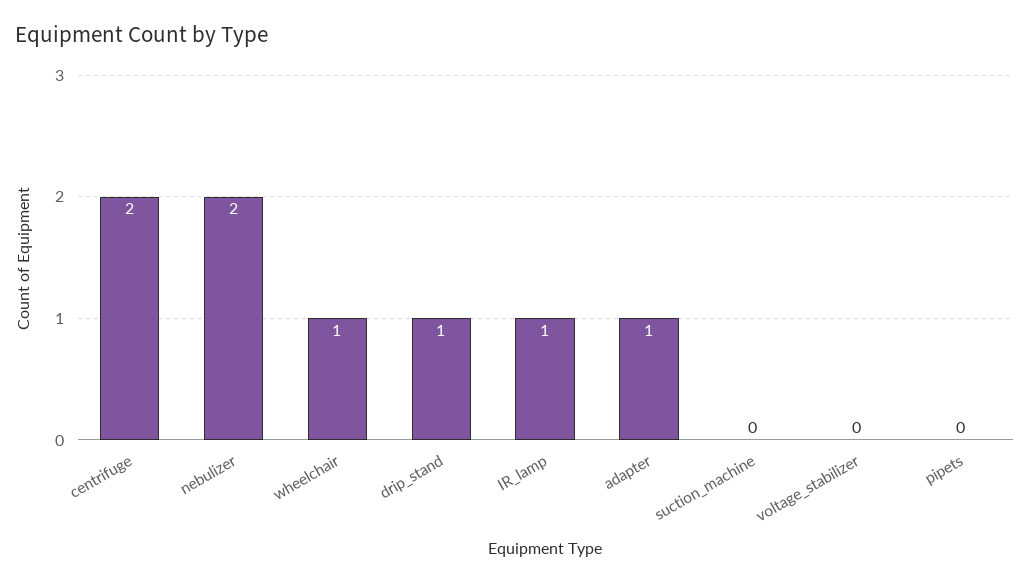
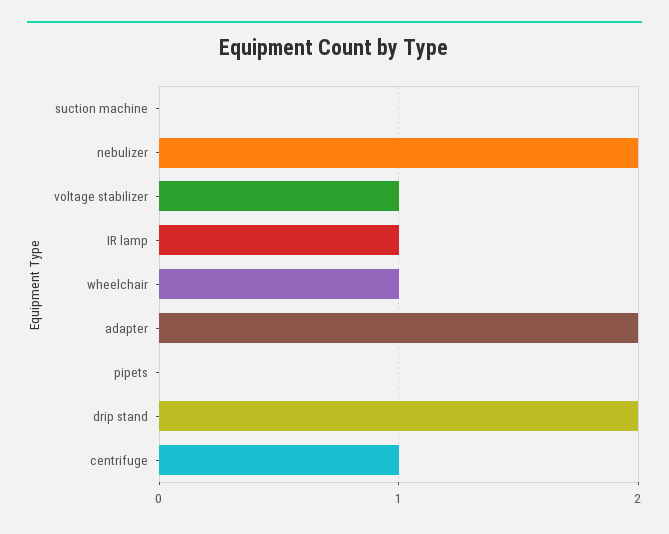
centrifuge: 2 -> 1
drip_stand: 1 -> 2
adapter: 1 -> 2
voltage_stabilizer: 0 -> 1

